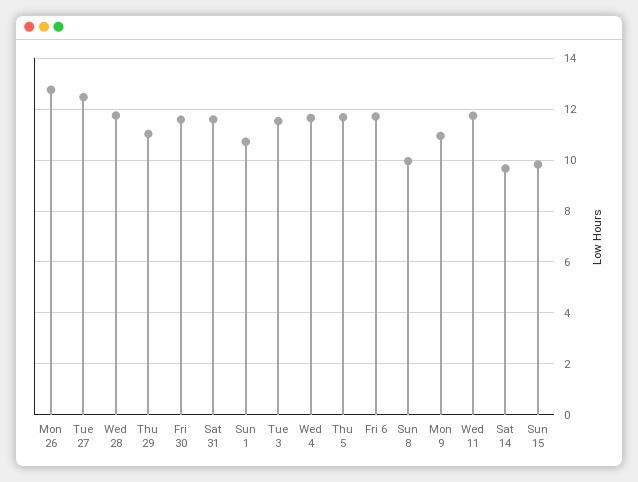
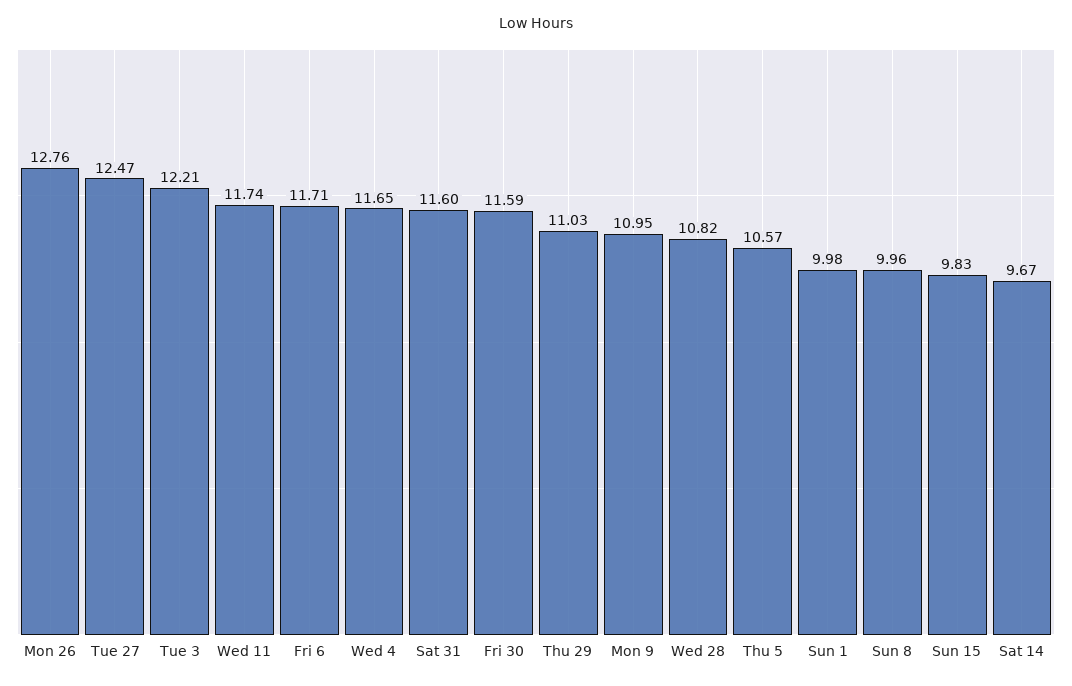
Wed 28: 11.75 -> 10.82
Sun 1: 10.75 -> 9.98
Tue 3: 11.5 -> 12.21
Thu 5: 11.75 -> 10.57

